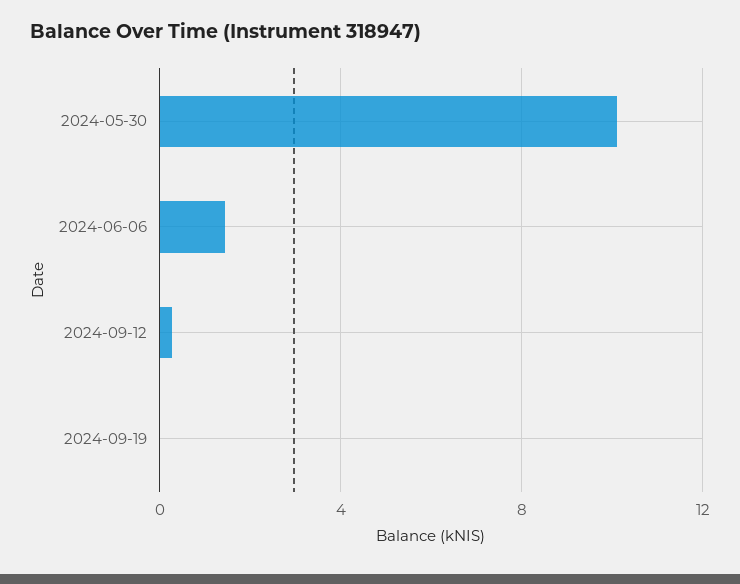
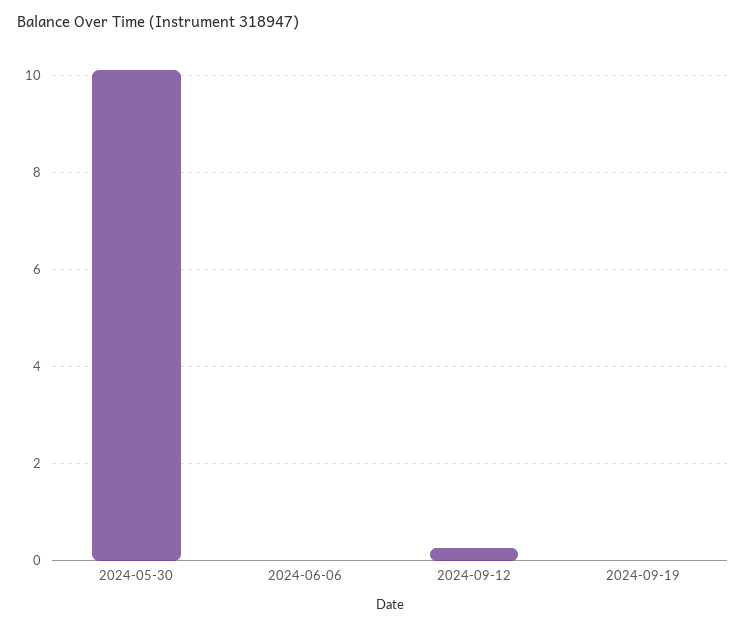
2024-06-06: 1.5 -> 0

